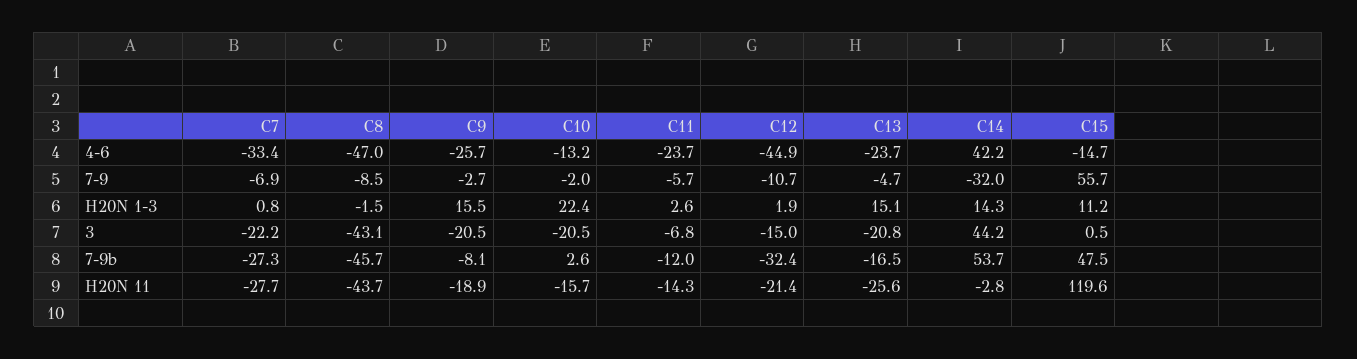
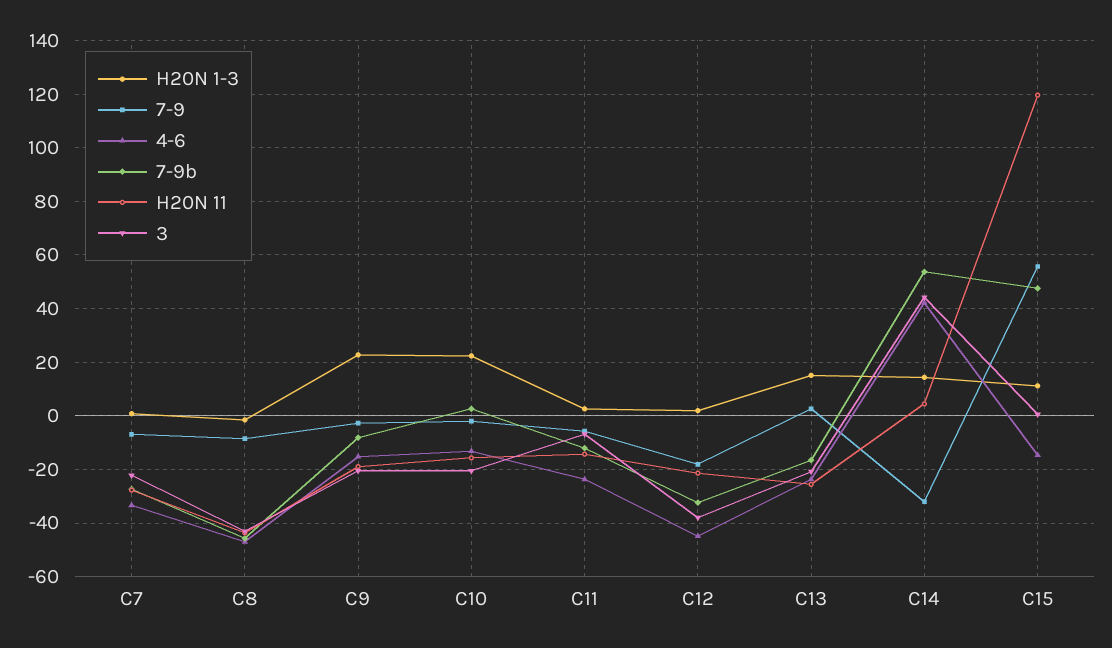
4-6, C9: -25.7 -> -15
7-9, C12: -10.7 -> -17.5
7-9, C13: -4.7 -> 2.5
H20N 1-3, C9: 15.5 -> 22.5
3, C12: -15 -> -37.5
H20N 11, C14: -2.8 -> 5

